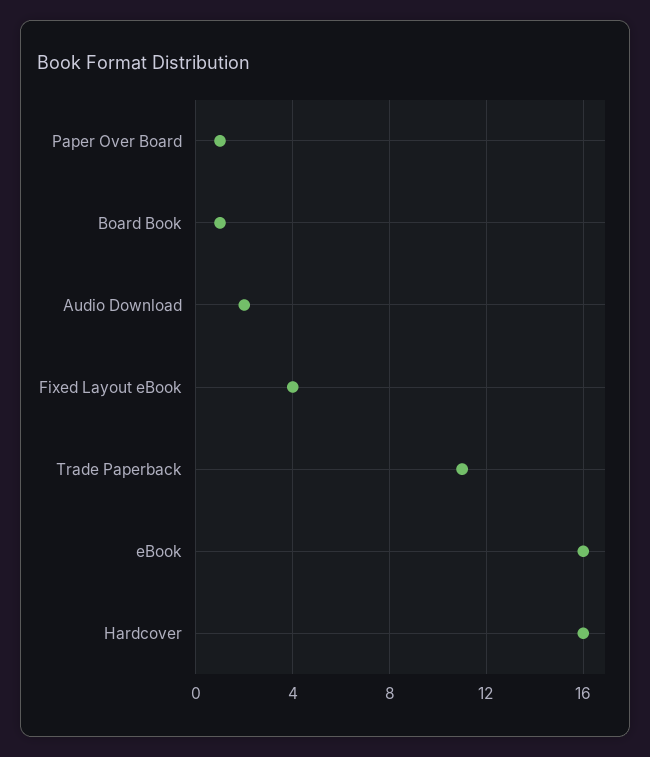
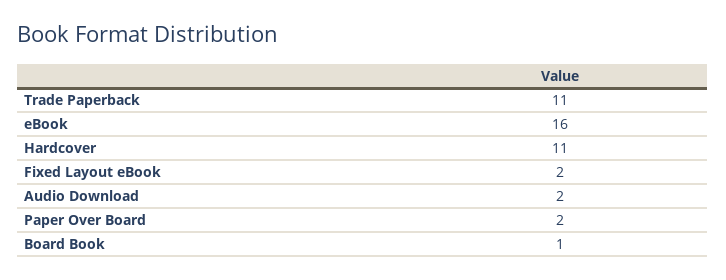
Paper Over Board: 1 -> 2
Fixed Layout eBook: 4 -> 2
Hardcover: 16 -> 11

